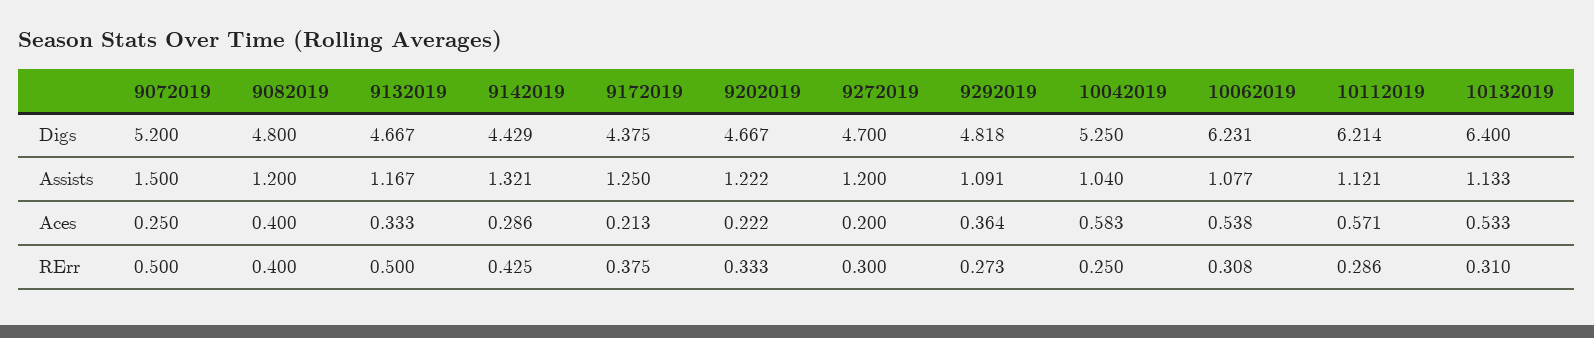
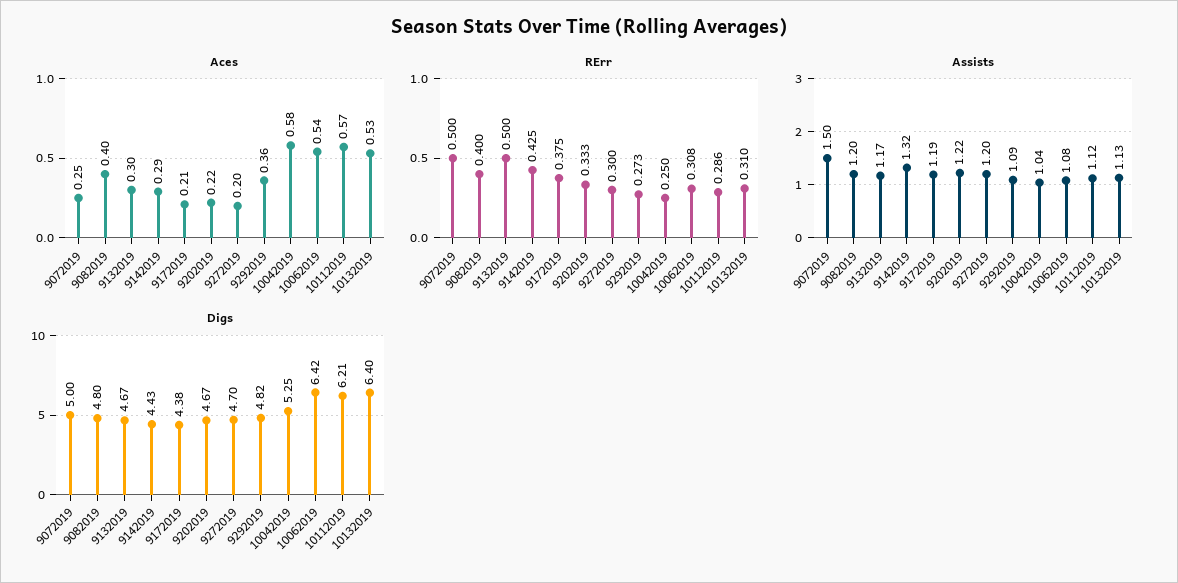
Digs, 9072019: 5.2 -> 5
Digs, 10062019: 6.231 -> 6.42
Assists, 9172019: 1.25 -> 1.19
Aces, 9132019: 0.333 -> 0.3

